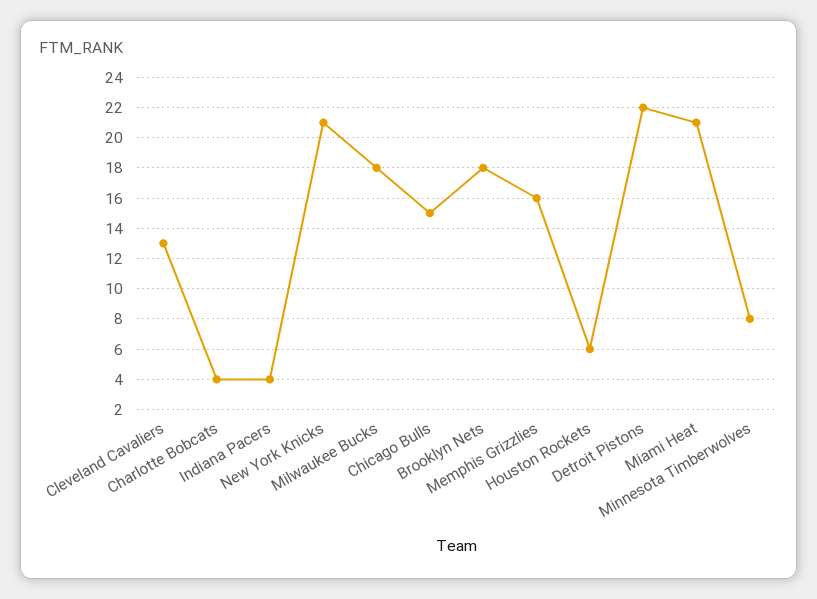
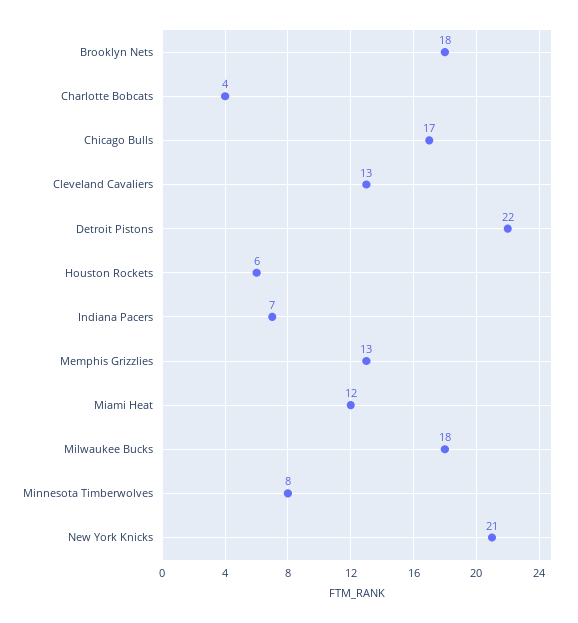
Indiana Pacers: 4 -> 7
Chicago Bulls: 15 -> 17
Memphis Grizzlies: 16 -> 13
Miami Heat: 21 -> 12

